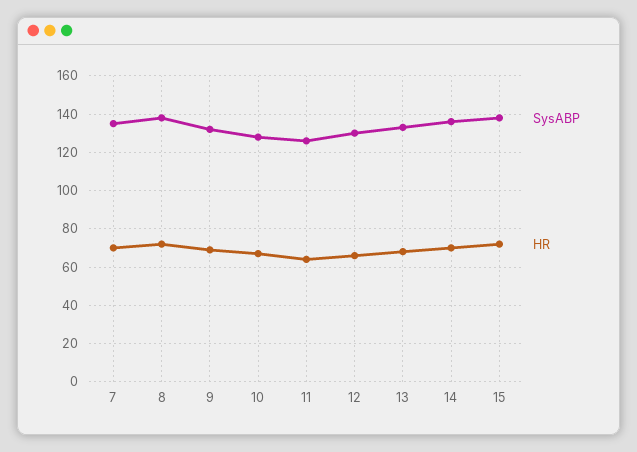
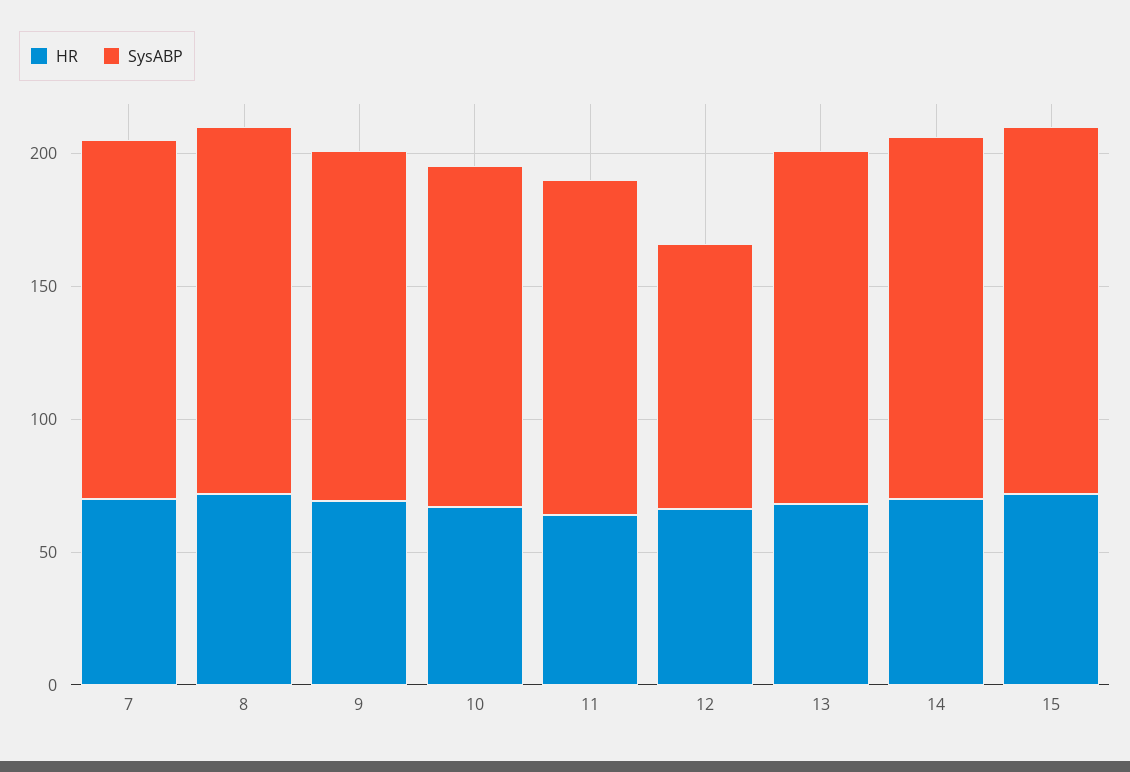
SysABP, 12: 130 -> 100

